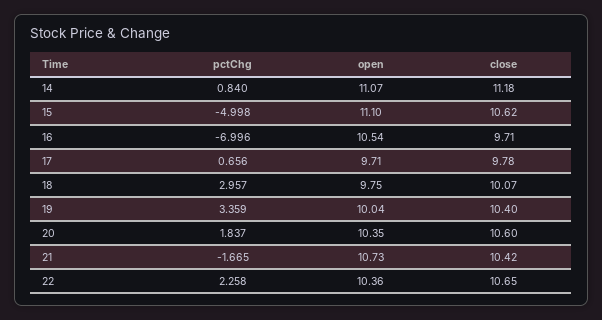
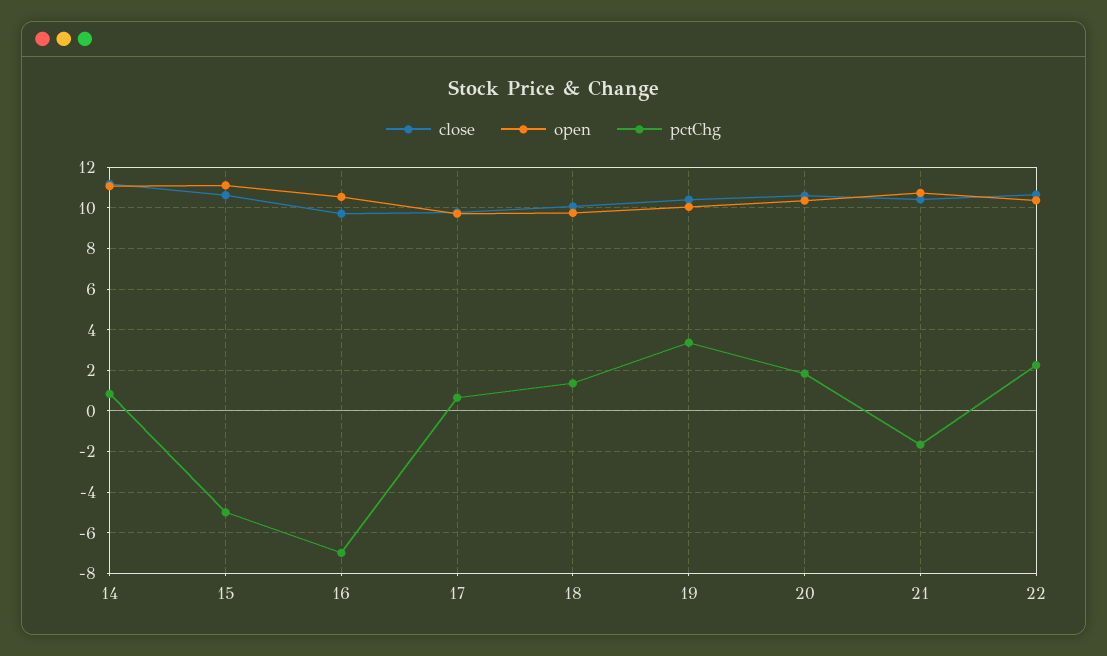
pctChg, 18: 2.957 -> 1.5

